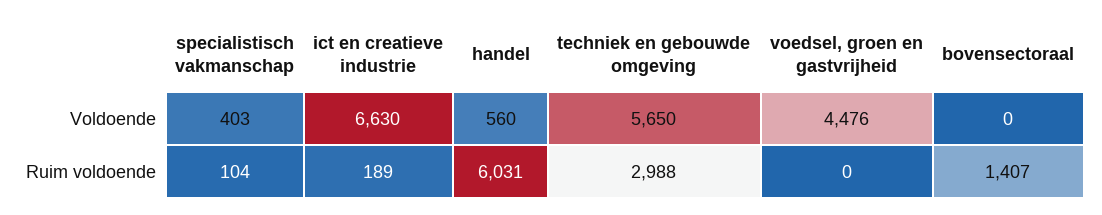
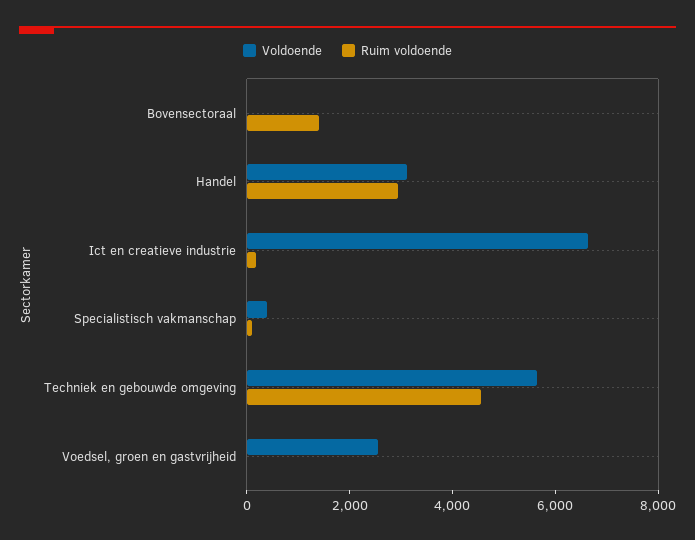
Voldoende, handel: 560 -> 3000
Voldoende, voedsel, groen en gastvrijheid: 4476 -> 2500
Ruim voldoende, handel: 6031 -> 3000
Ruim voldoende, techniek en gebouwde omgeving: 2988 -> 4500

